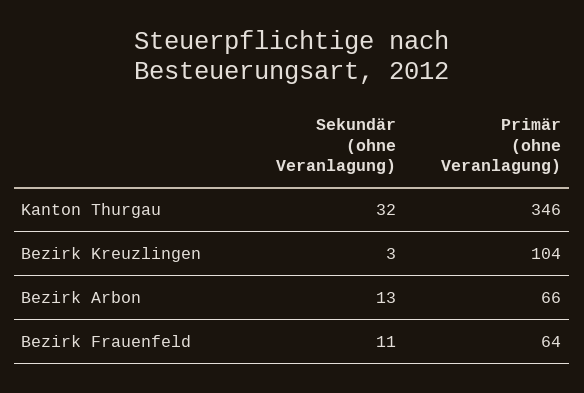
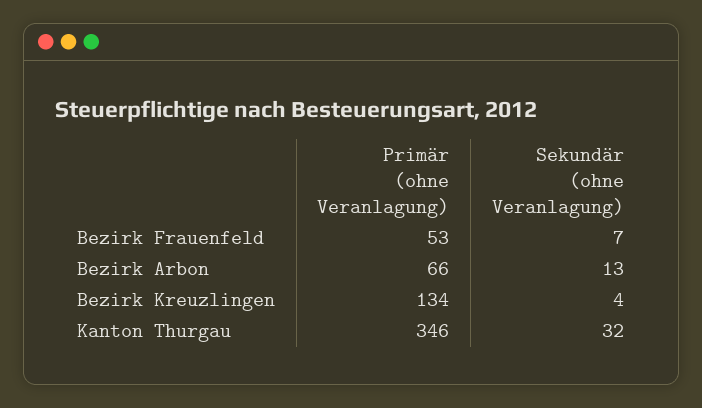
Sekundär (ohne Veranlagung), Bezirk Kreuzlingen: 3 -> 4
Primär (ohne Veranlagung), Bezirk Kreuzlingen: 104 -> 134
Sekundär (ohne Veranlagung), Bezirk Frauenfeld: 11 -> 7
Primär (ohne Veranlagung), Bezirk Frauenfeld: 64 -> 53

